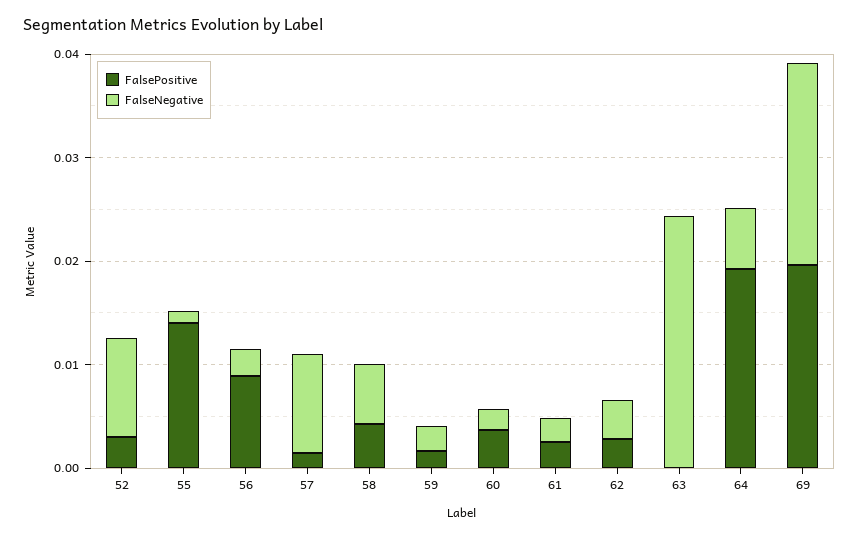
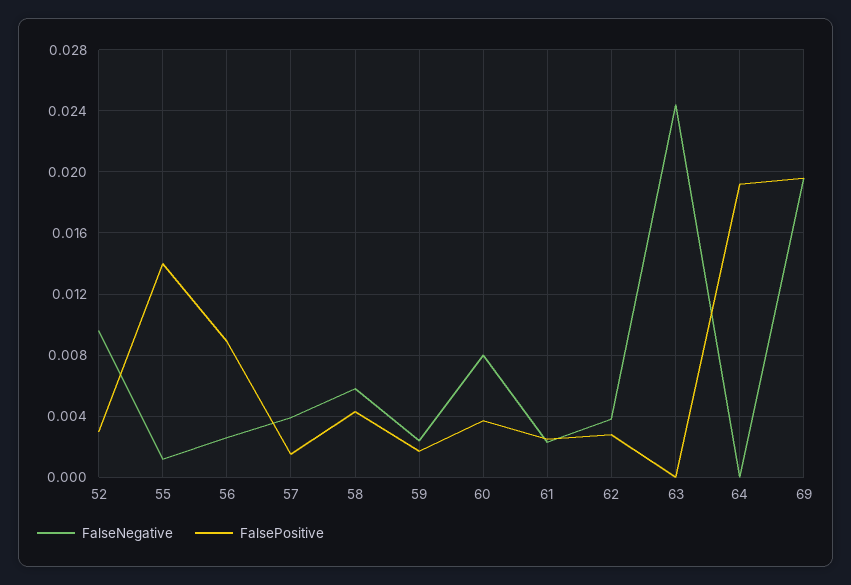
FalseNegative, 57: 0.01 -> 0.004
FalseNegative, 60: 0.002 -> 0.008
FalseNegative, 64: 0.006 -> 0

